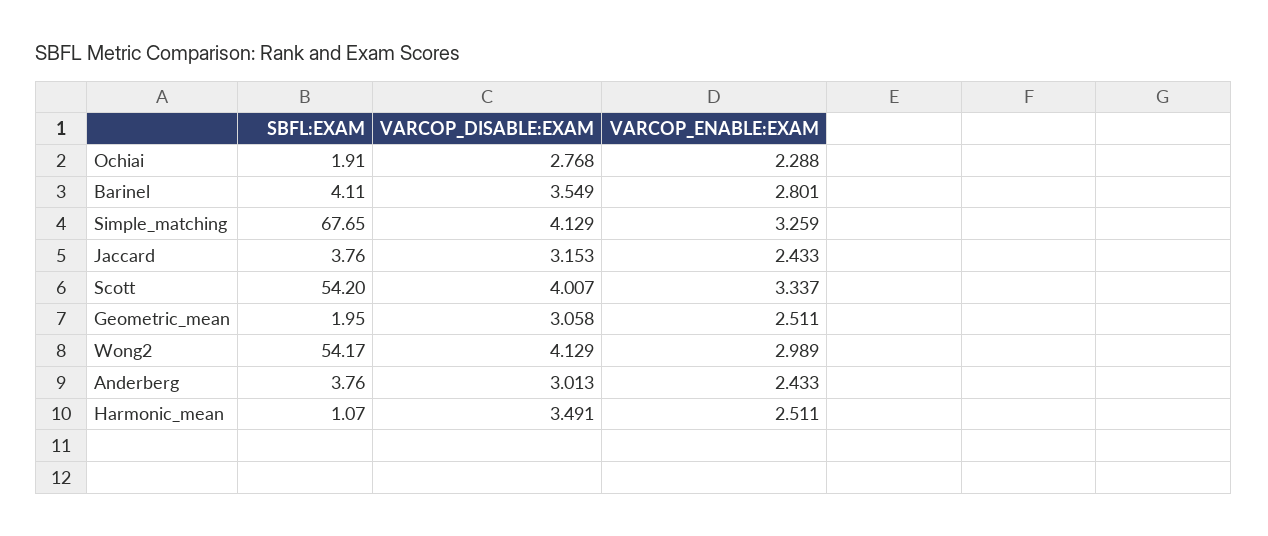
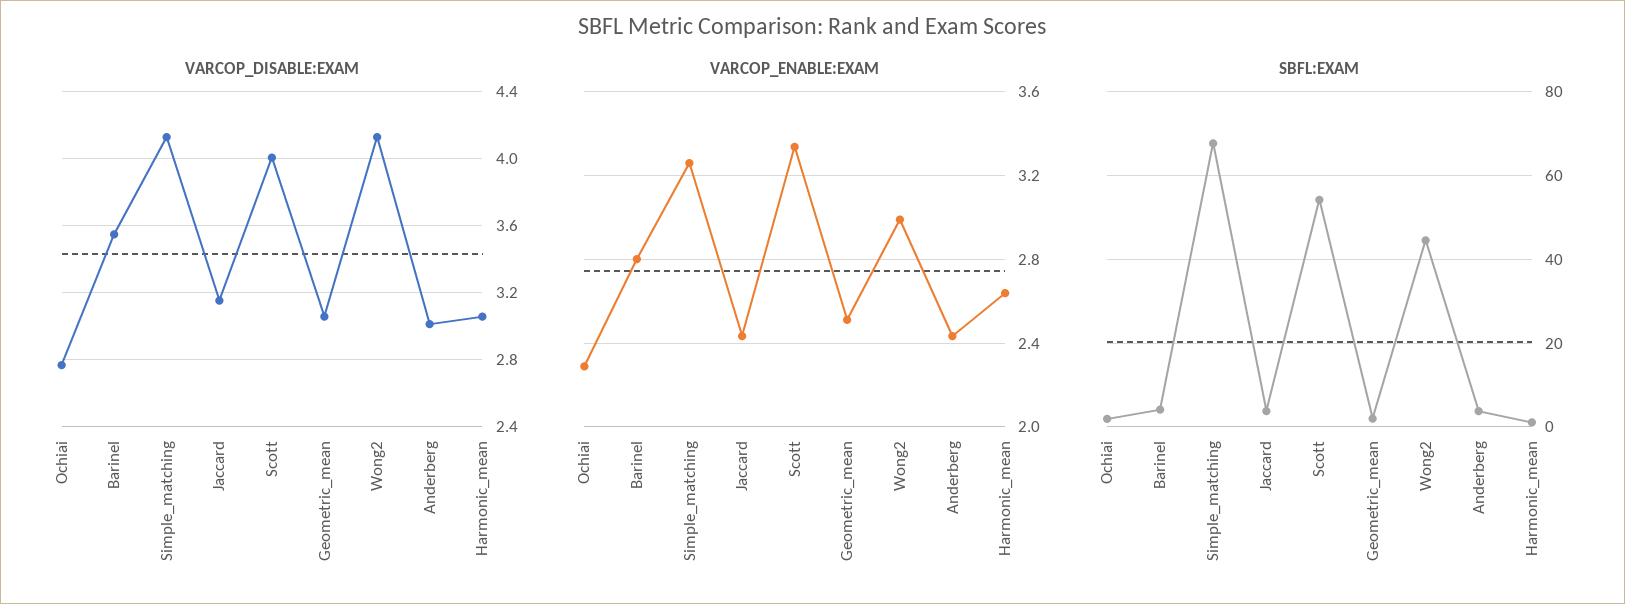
SBFL:EXAM, Wong2: 54.17 -> 44
VARCOP_DISABLE:EXAM, Harmonic_mean: 3.491 -> 3.05
VARCOP_ENABLE:EXAM, Harmonic_mean: 2.511 -> 2.65

